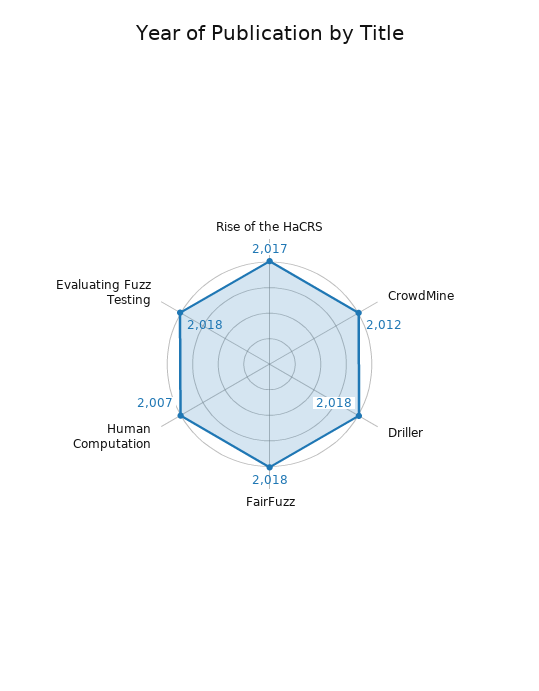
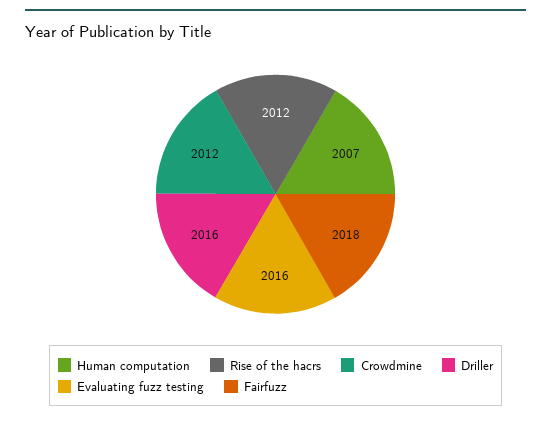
Rise of the HaCRS: 2017 -> 2012
Driller: 2018 -> 2016
Evaluating Fuzz Testing: 2018 -> 2016

